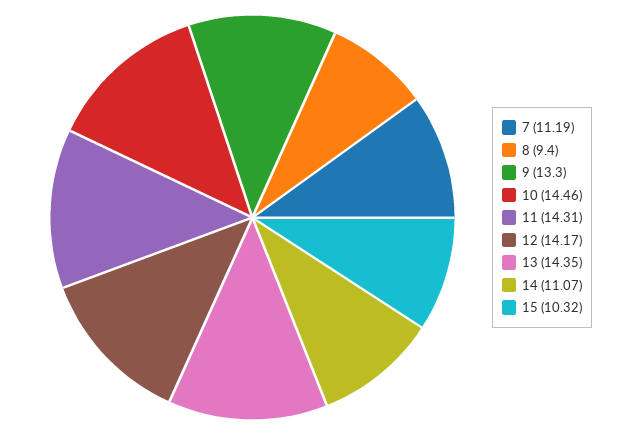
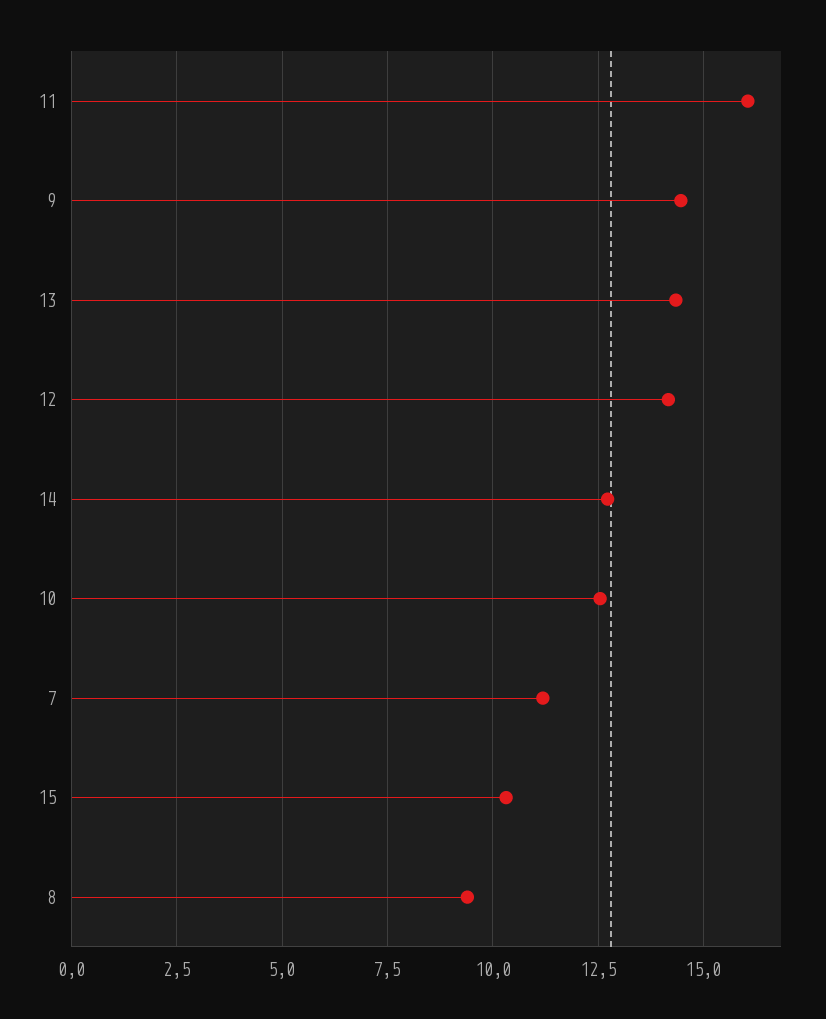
9: 13.3 -> 14.5
10: 14.46 -> 12.5
11: 14.31 -> 16
14: 11.07 -> 12.75

